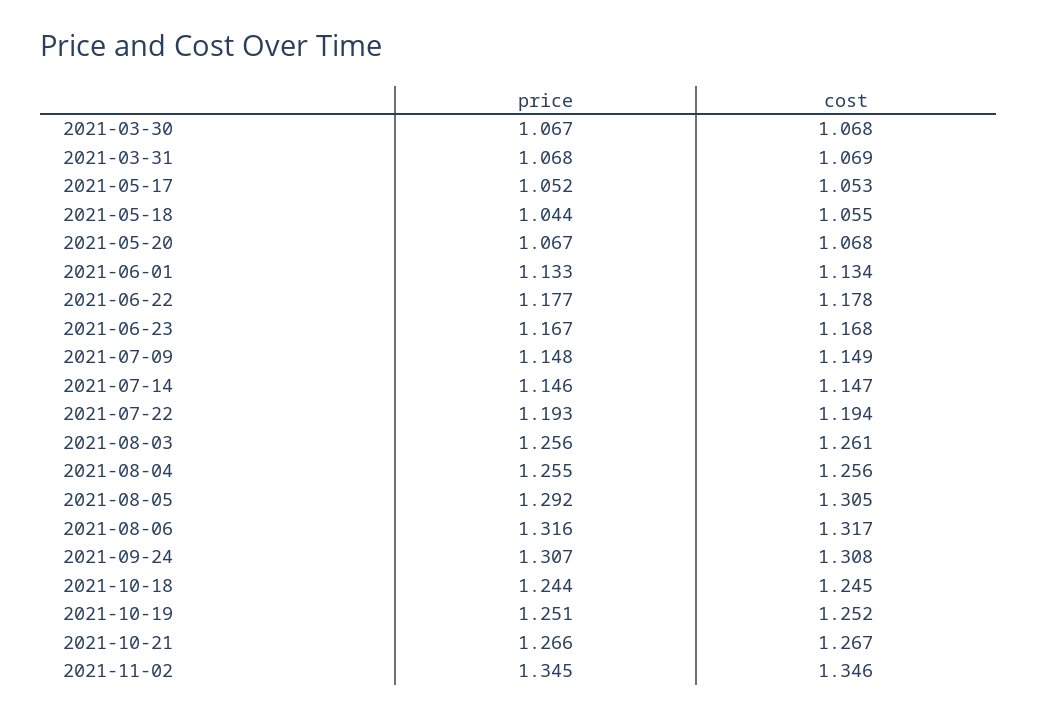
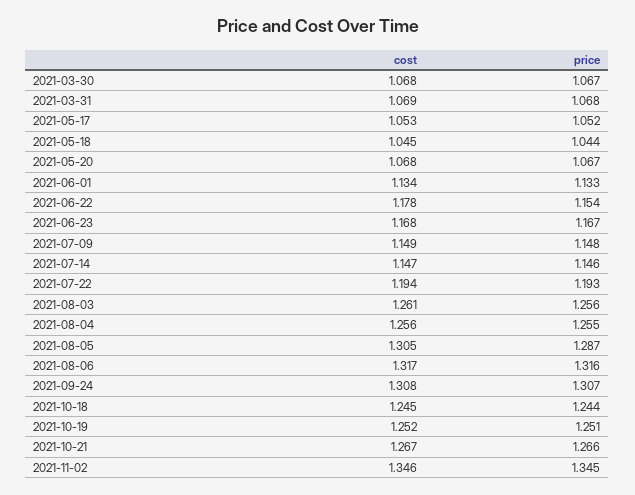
cost, 2021-05-18: 1.055 -> 1.045
price, 2021-06-22: 1.177 -> 1.154
price, 2021-08-05: 1.292 -> 1.287

